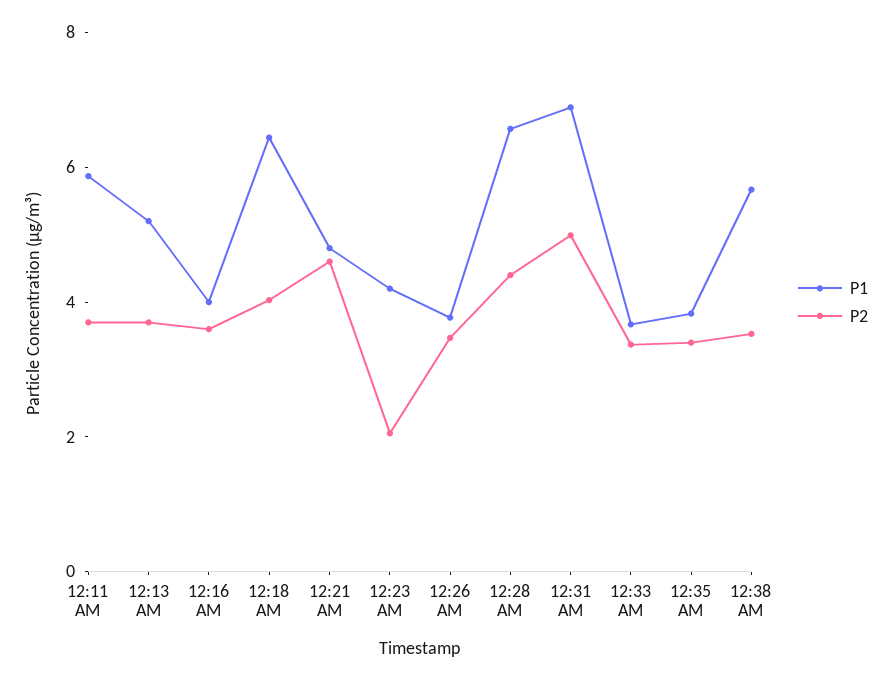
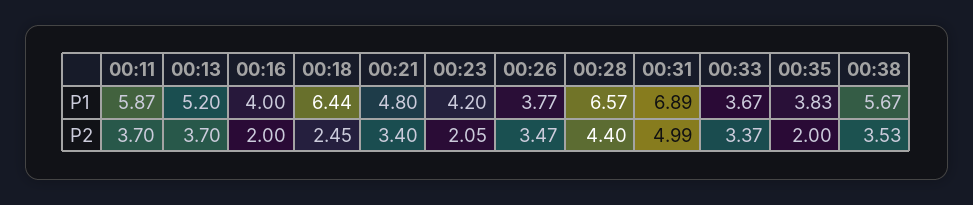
P2, 12:16 AM: 3.5 -> 2
P2, 12:18 AM: 4 -> 2.45
P2, 12:21 AM: 4.5 -> 3.4
P2, 12:35 AM: 3.5 -> 2

